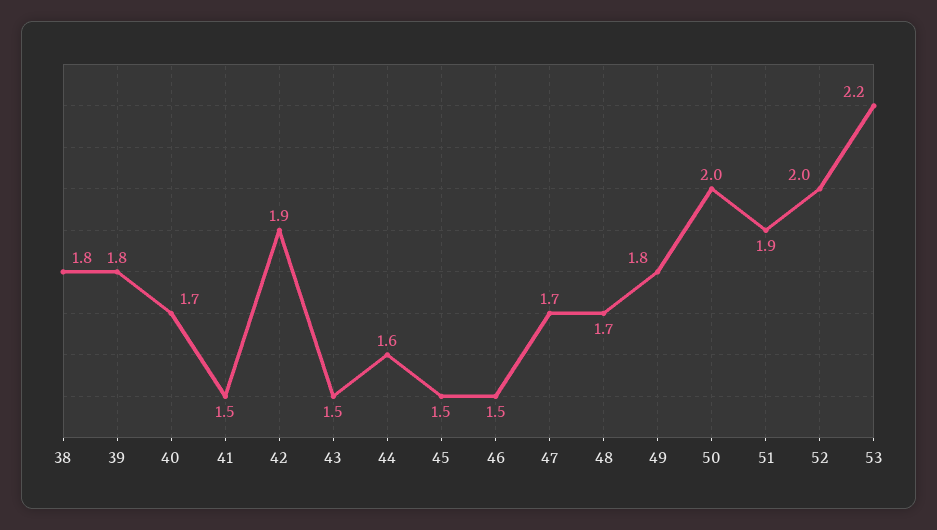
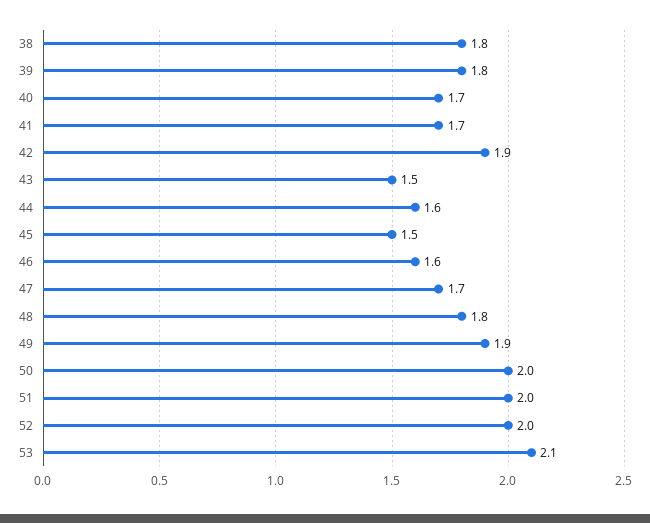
41: 1.5 -> 1.7
46: 1.5 -> 1.6
48: 1.7 -> 1.8
49: 1.8 -> 1.9
51: 1.9 -> 2
53: 2.2 -> 2.1

